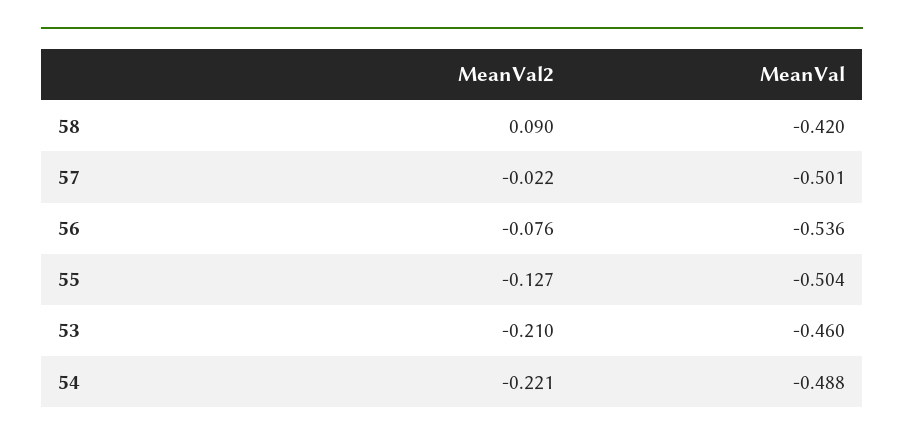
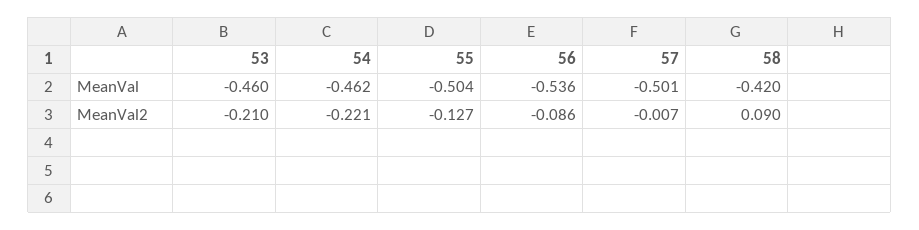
MeanVal2, 57: -0.022 -> -0.007
MeanVal2, 56: -0.076 -> -0.086
MeanVal, 54: -0.488 -> -0.462

